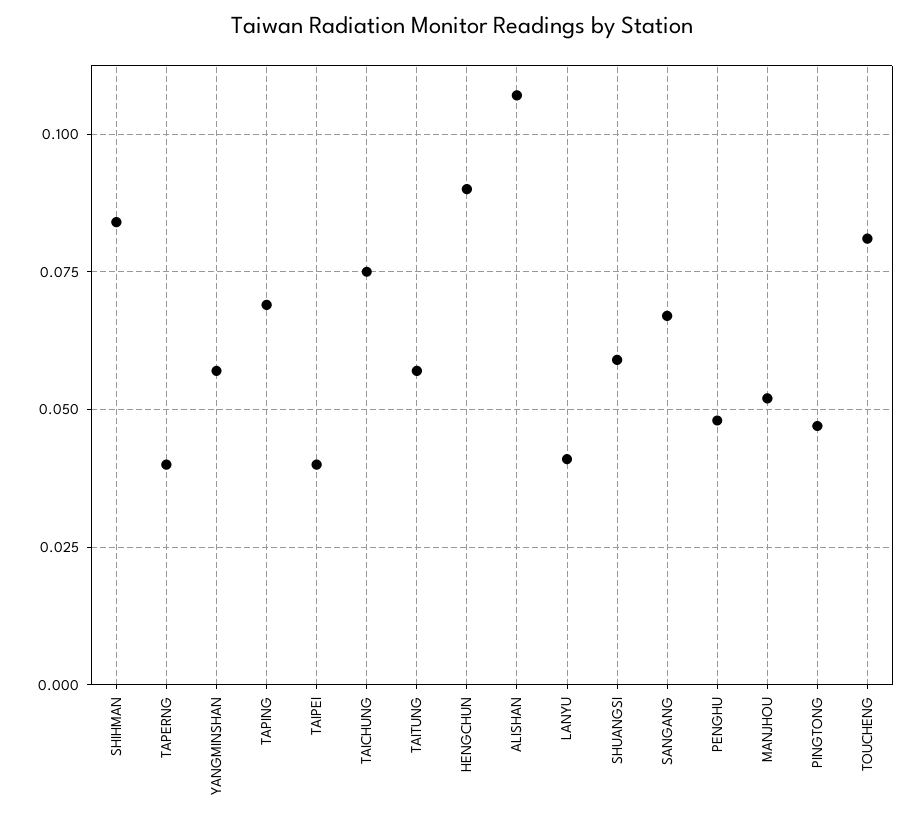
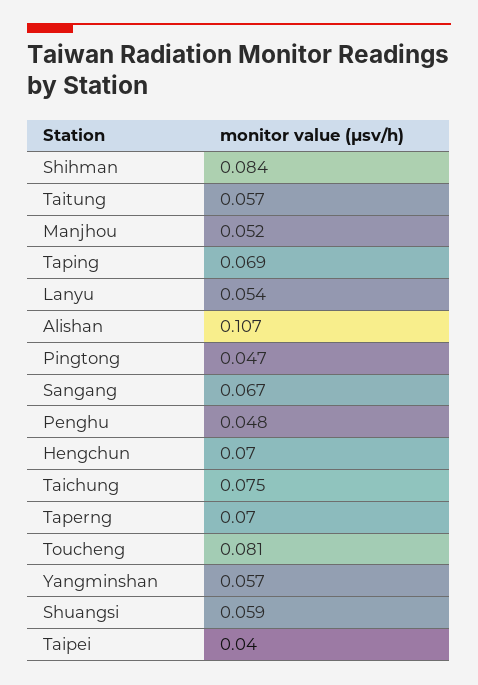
TAPERNG: 0.04 -> 0.07
HENGCHUN: 0.09 -> 0.07
LANYU: 0.04 -> 0.054

